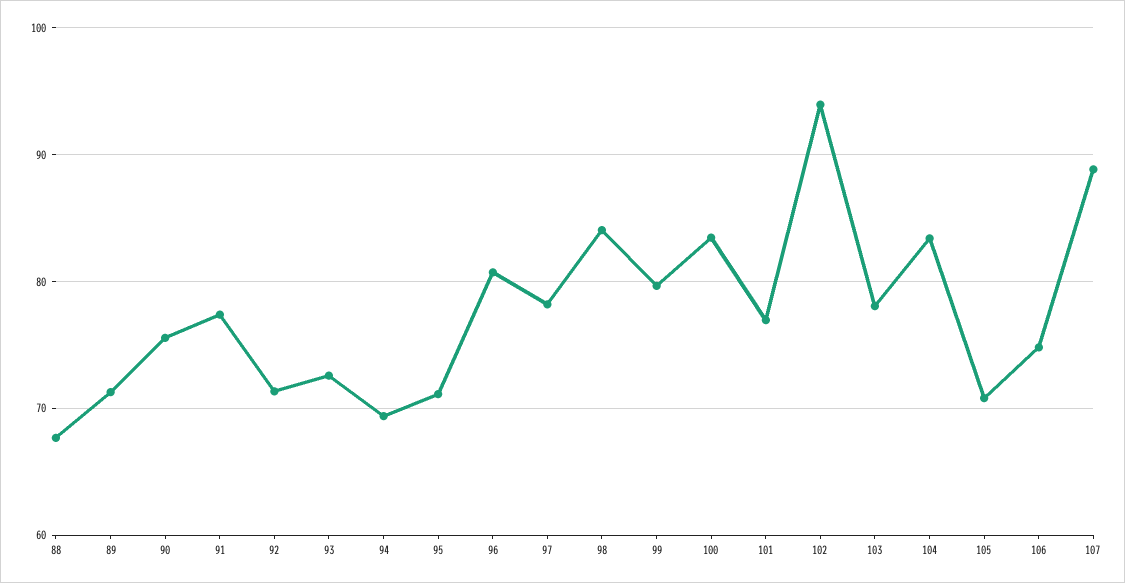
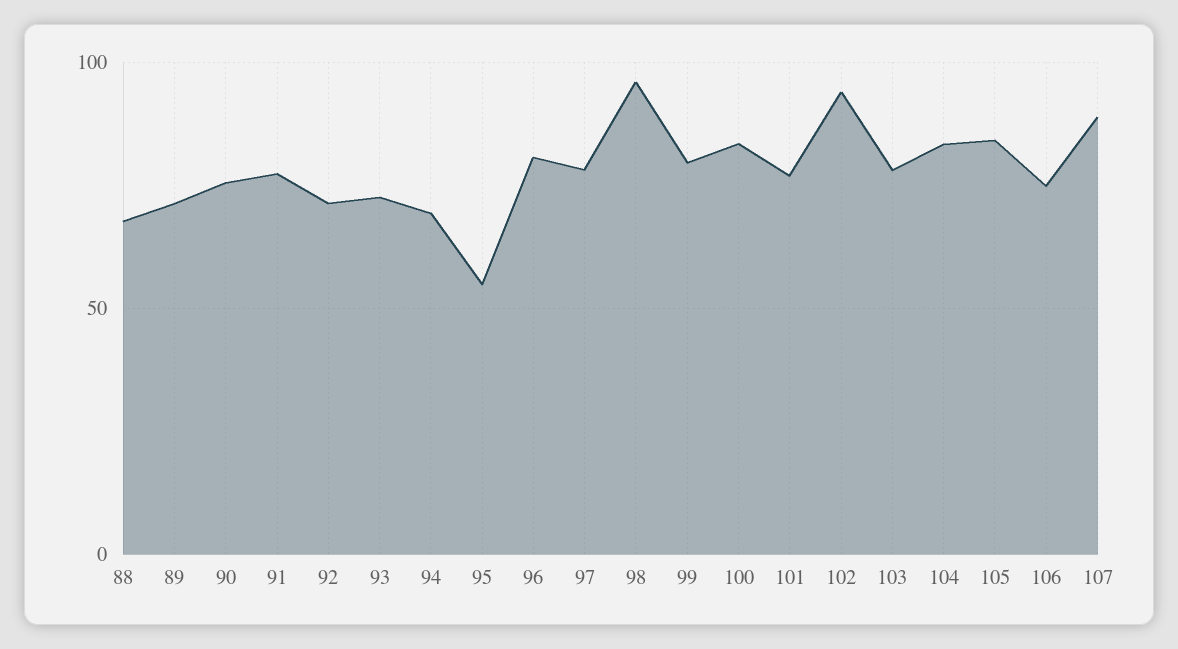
95: 71 -> 55
98: 84 -> 95
105: 71 -> 85

